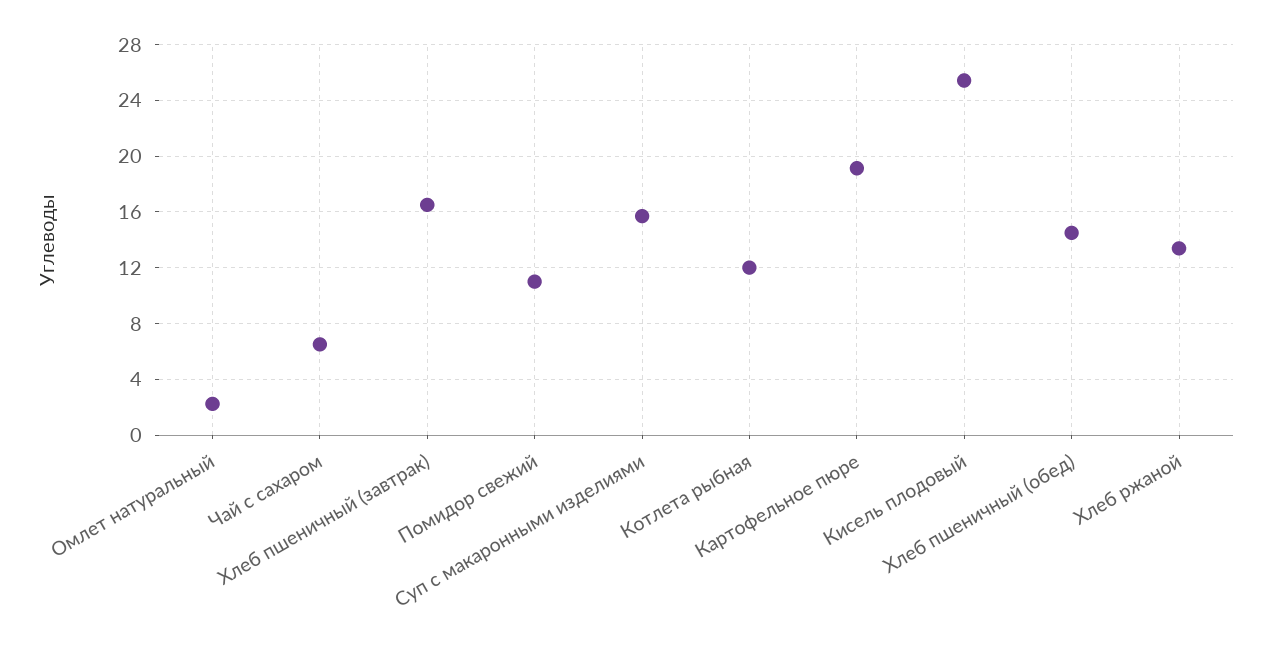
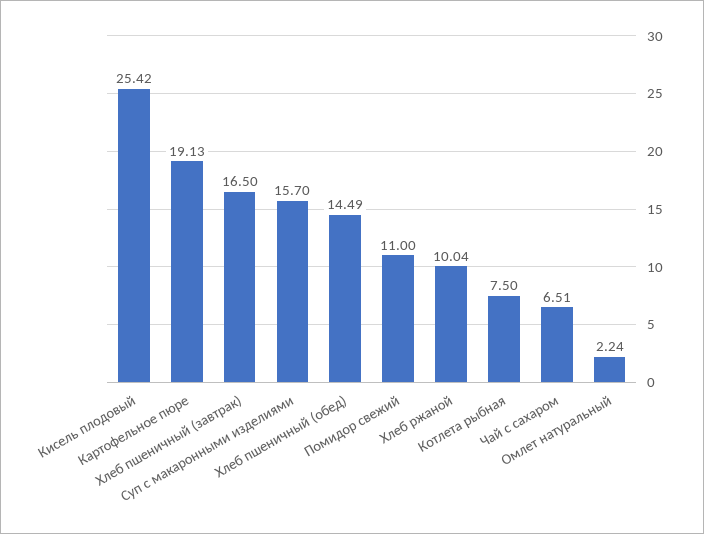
Котлета рыбная: 12 -> 7.5
Хлеб ржаной: 13.5 -> 10.04

